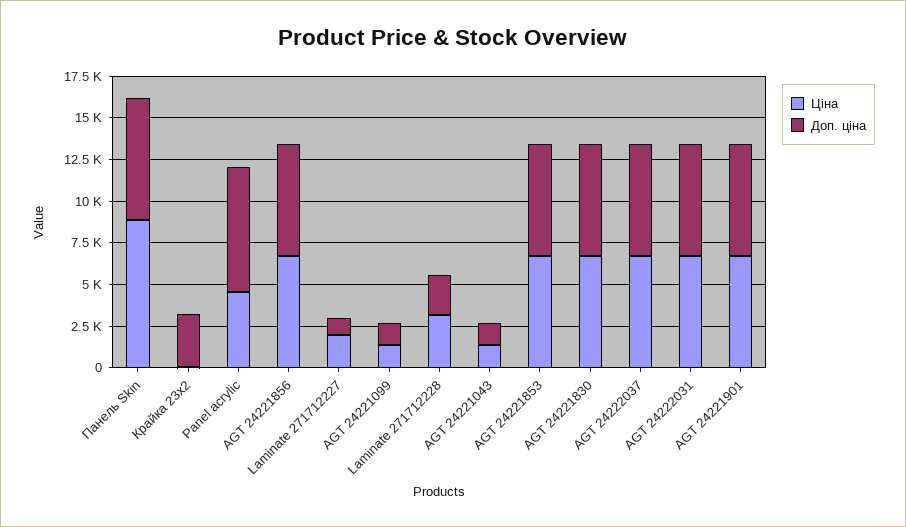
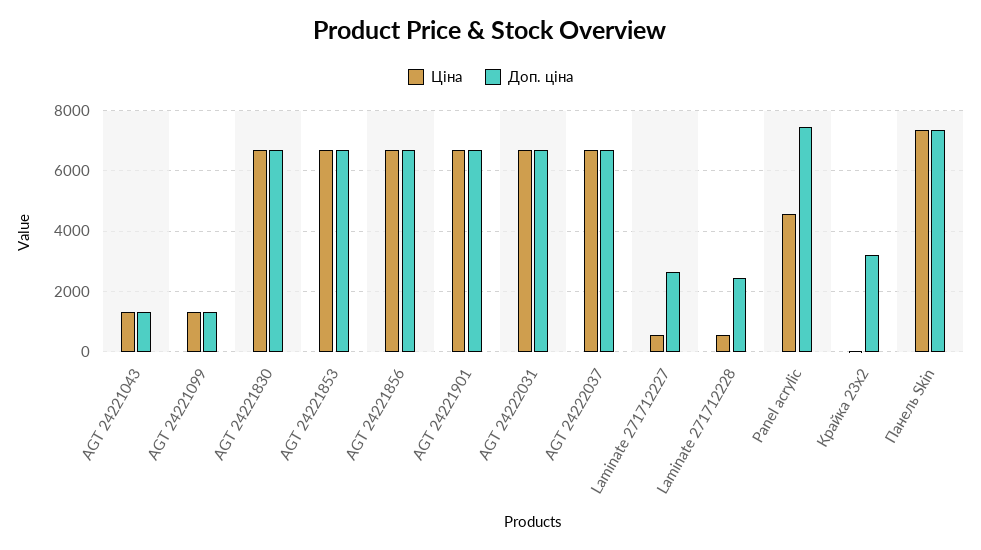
Ціна, Панель Skin: 9000 -> 7400
Ціна, Laminate 271712227: 2000 -> 600
Доп. ціна, Laminate 271712227: 1000 -> 2600
Ціна, Laminate 271712228: 3000 -> 600

